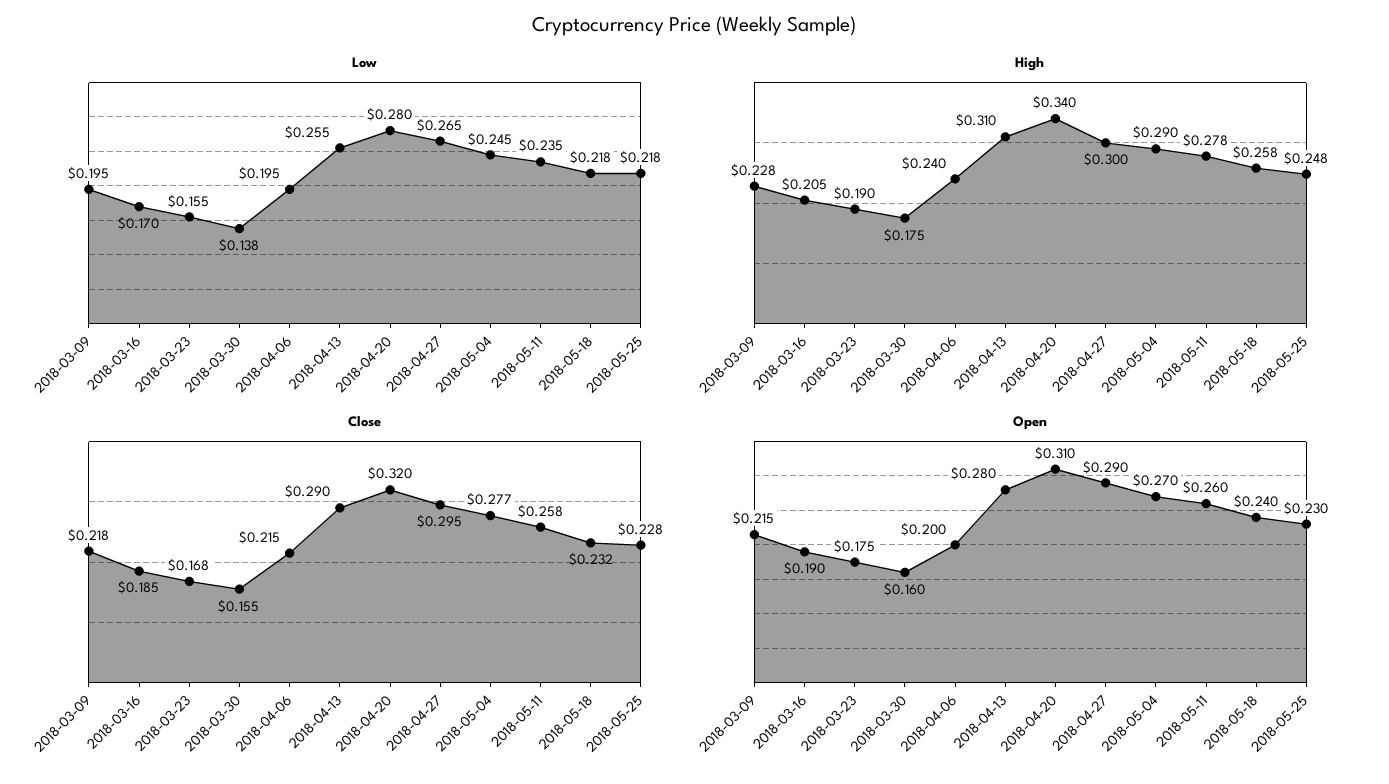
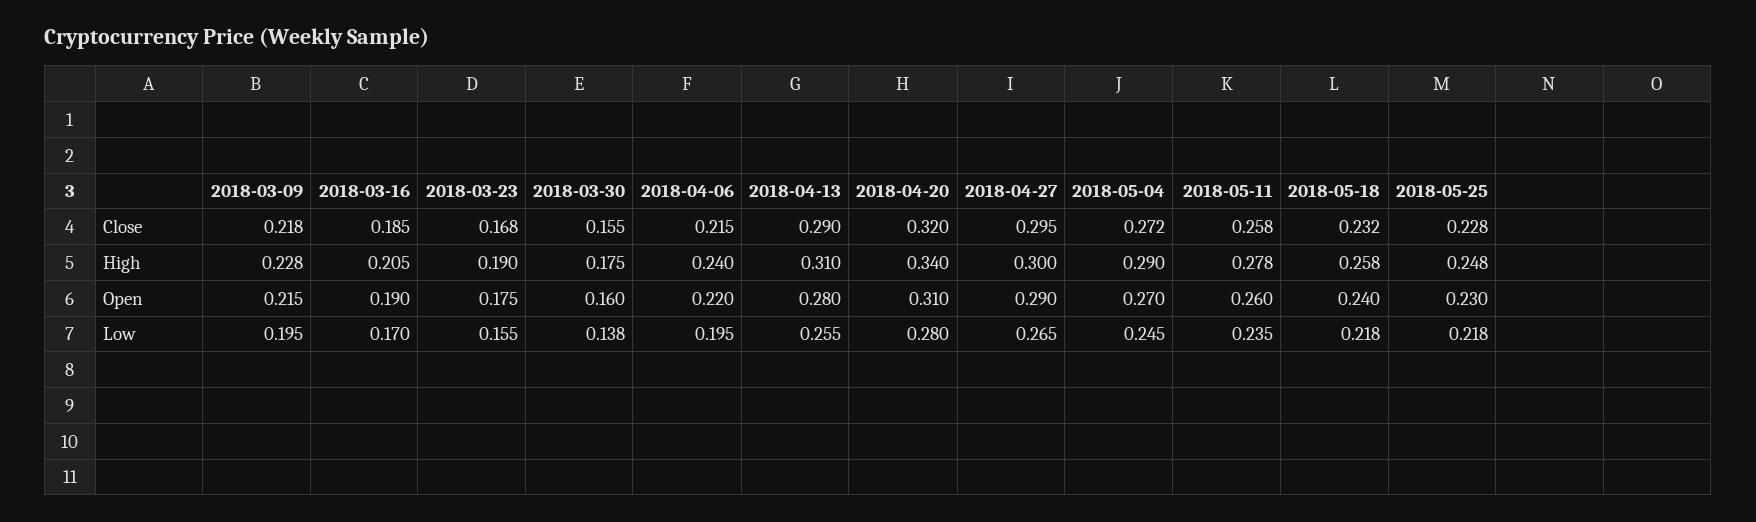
Close, 2018-05-04: 0.277 -> 0.272
Open, 2018-04-06: 0.2 -> 0.22

